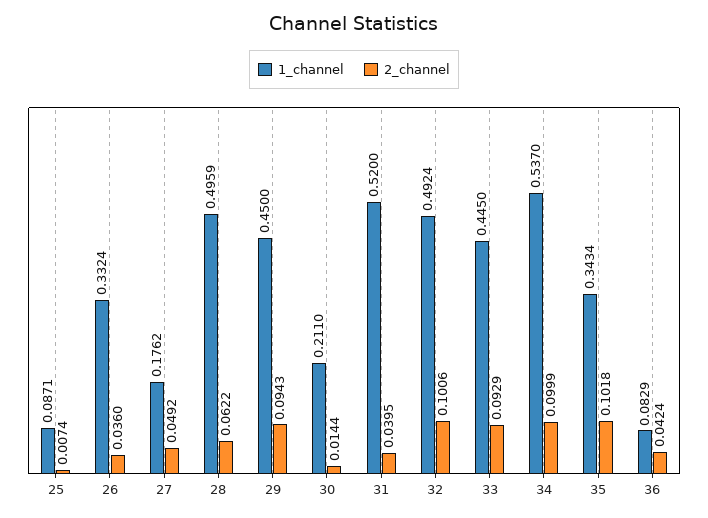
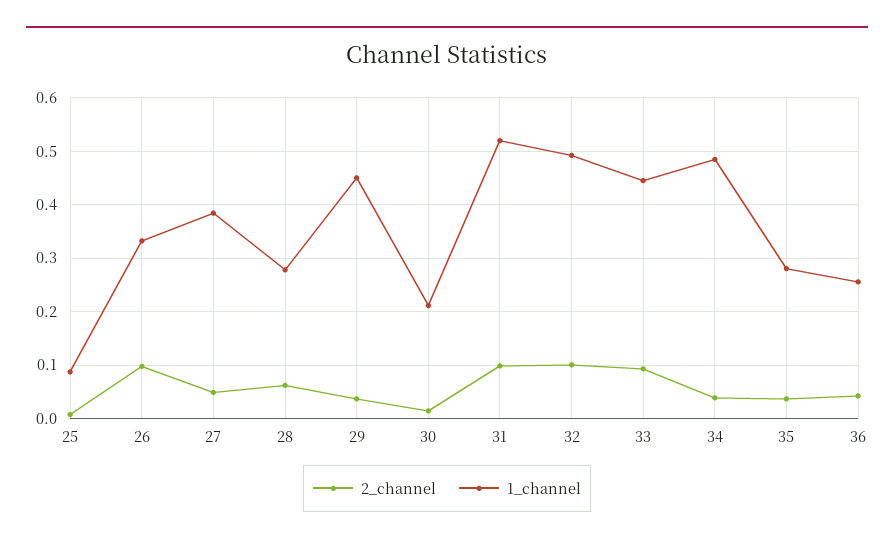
2_channel, 26: 0.036 -> 0.1
1_channel, 27: 0.1762 -> 0.38
1_channel, 28: 0.4959 -> 0.28
2_channel, 29: 0.0943 -> 0.04
2_channel, 31: 0.0395 -> 0.1
1_channel, 34: 0.537 -> 0.48
2_channel, 34: 0.0999 -> 0.04
1_channel, 35: 0.3434 -> 0.28
2_channel, 35: 0.1018 -> 0.04
1_channel, 36: 0.0829 -> 0.26

